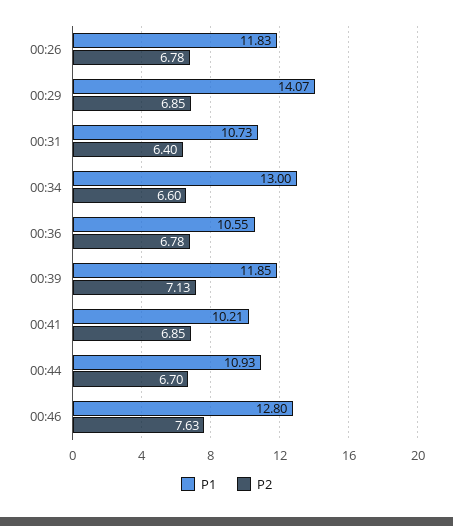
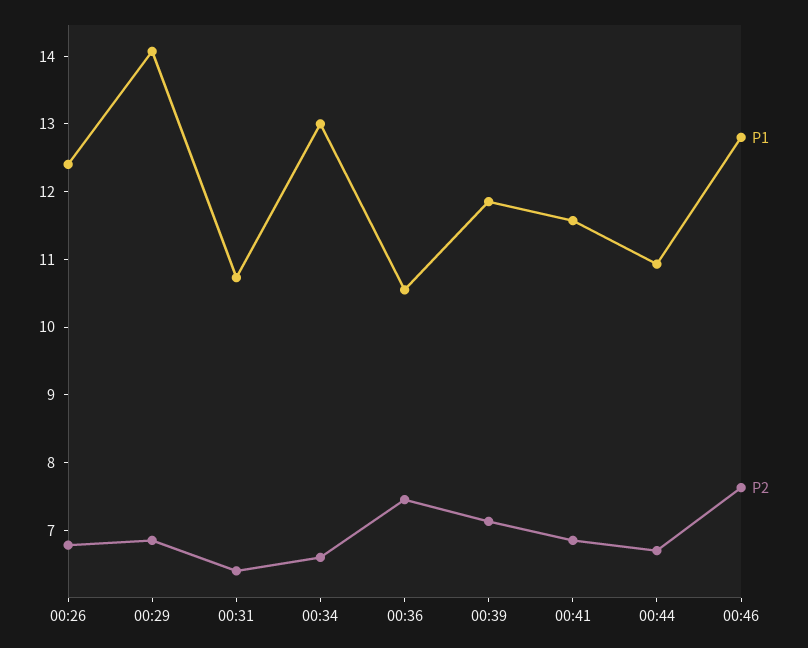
P1, 00:26: 11.83 -> 12.4
P2, 00:36: 6.78 -> 7.4
P1, 00:41: 10.21 -> 11.6

